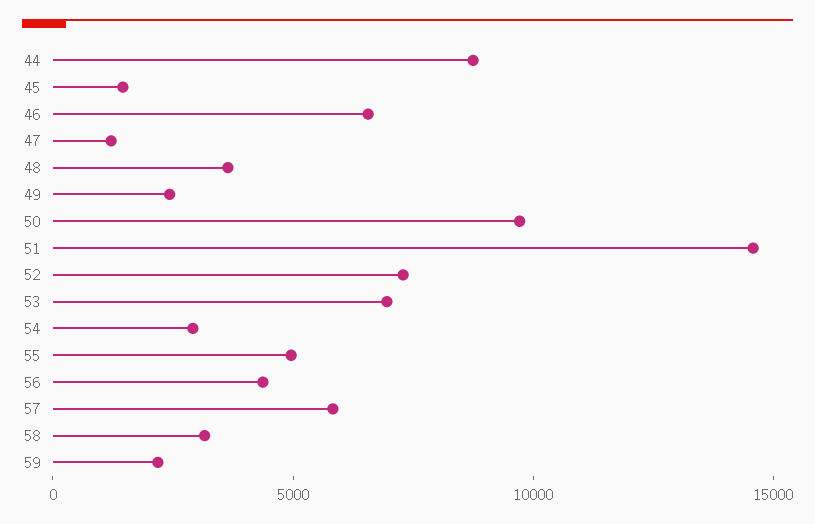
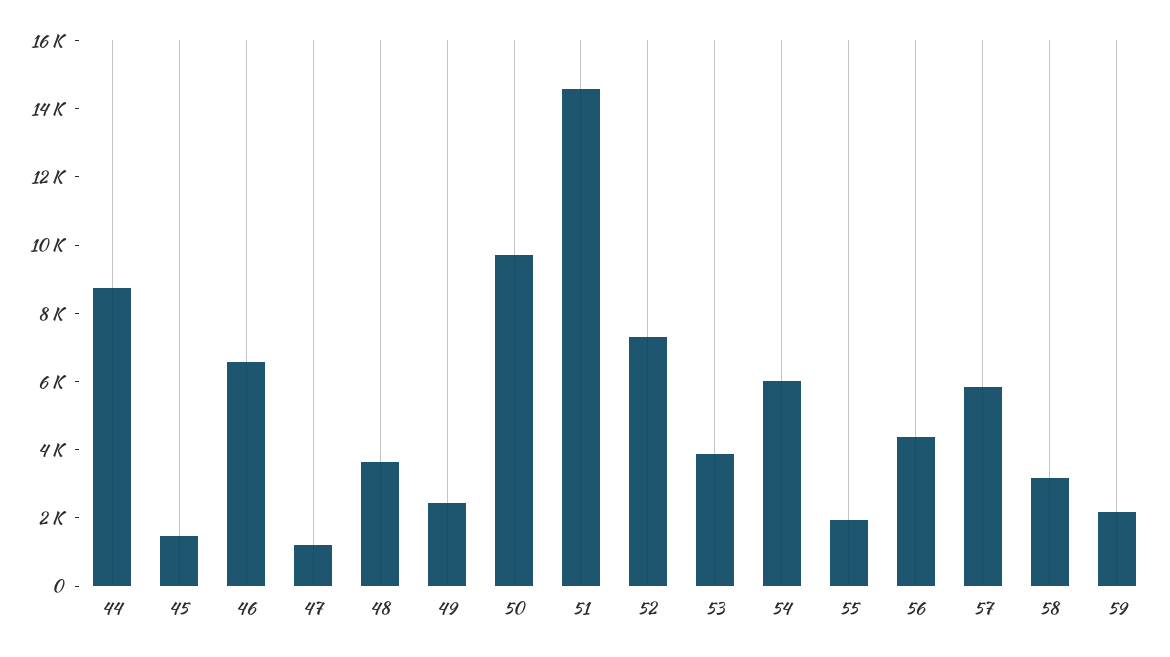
53: 7000 -> 4000
54: 3000 -> 6000
55: 5000 -> 2000

